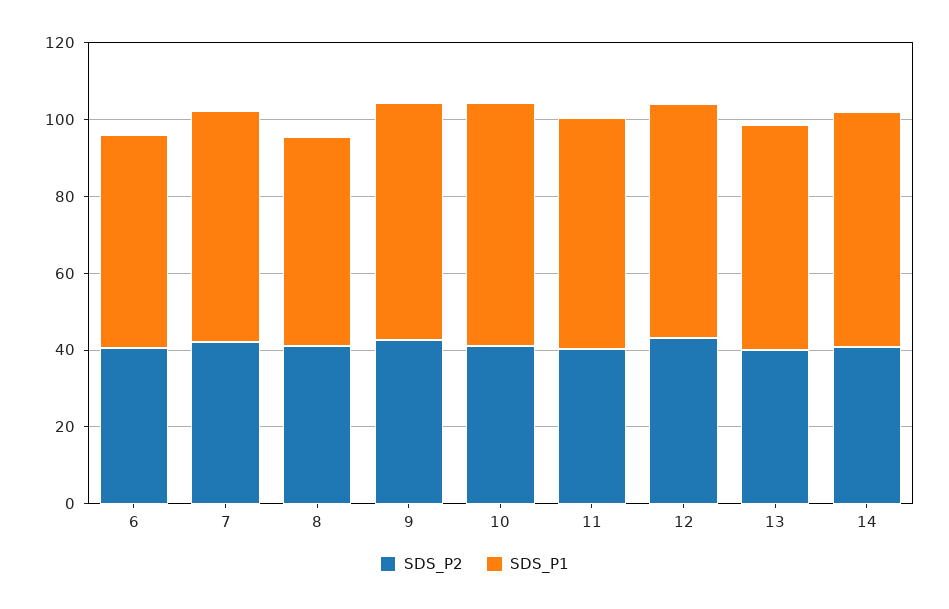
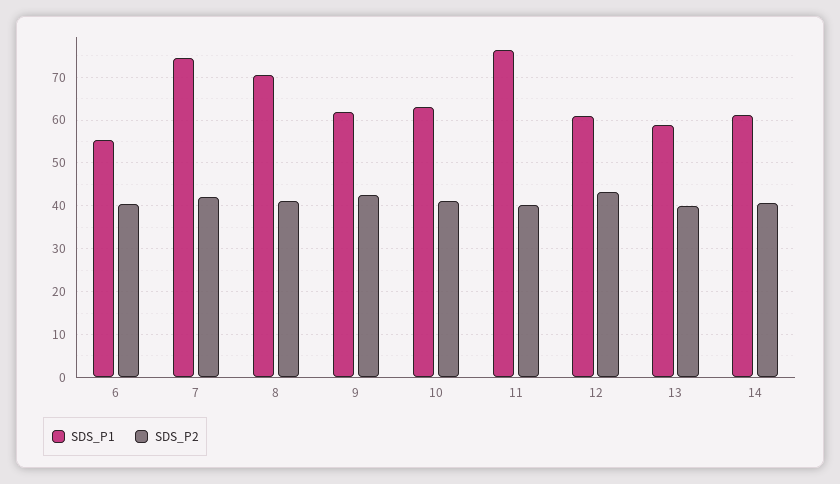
SDS_P1, 7: 60 -> 74
SDS_P1, 8: 55 -> 70
SDS_P1, 11: 60 -> 76

